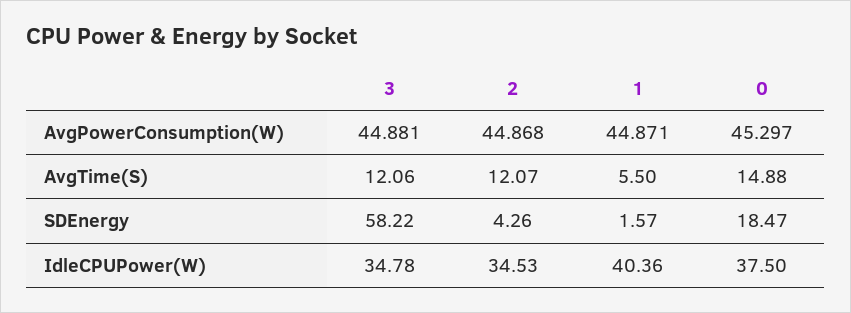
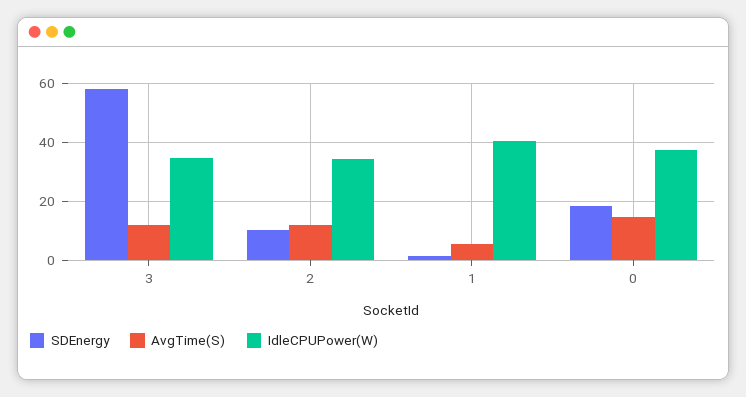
AvgPowerConsumption(W), 3: 44.881 -> none
AvgPowerConsumption(W), 2: 44.868 -> none
AvgPowerConsumption(W), 1: 44.871 -> none
AvgPowerConsumption(W), 0: 45.297 -> none
SDEnergy, 2: 4.26 -> 10

